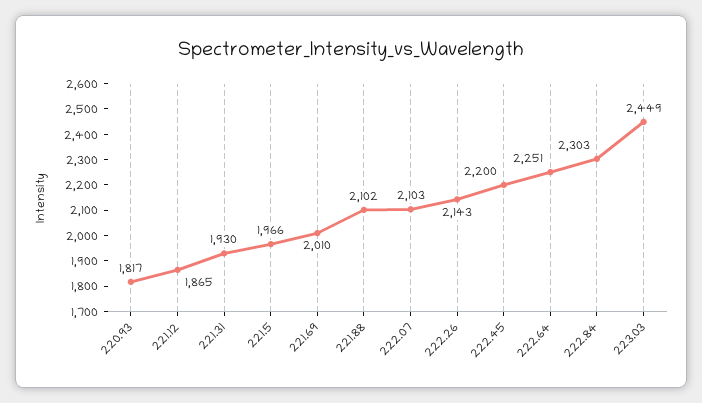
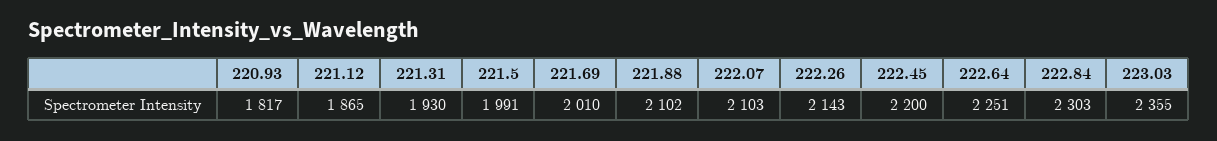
221.5: 1966 -> 1991
223.03: 2449 -> 2355

